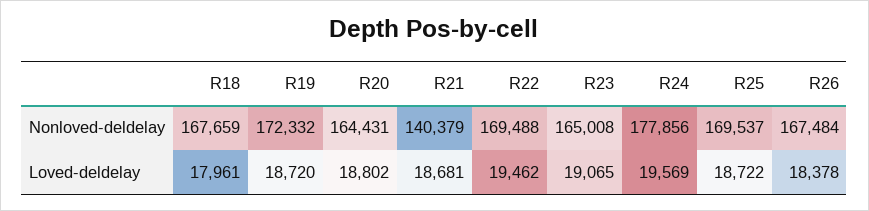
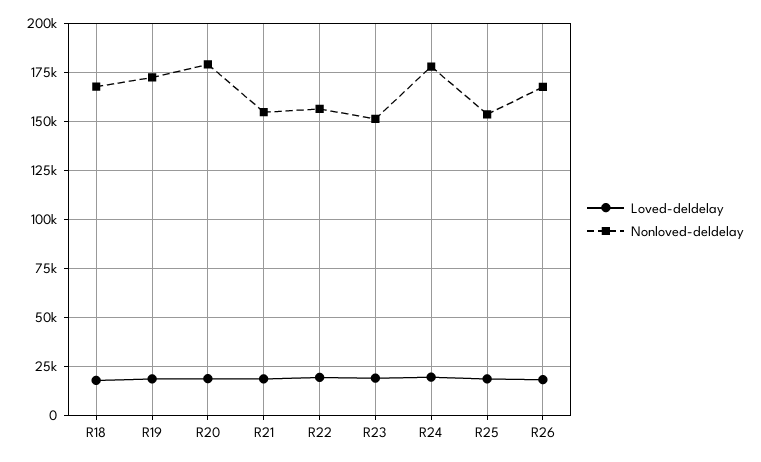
Nonloved-deldelay, R20: 164431 -> 180000
Nonloved-deldelay, R21: 140379 -> 155000
Nonloved-deldelay, R22: 169488 -> 155000
Nonloved-deldelay, R23: 165008 -> 150000
Nonloved-deldelay, R25: 169537 -> 155000

